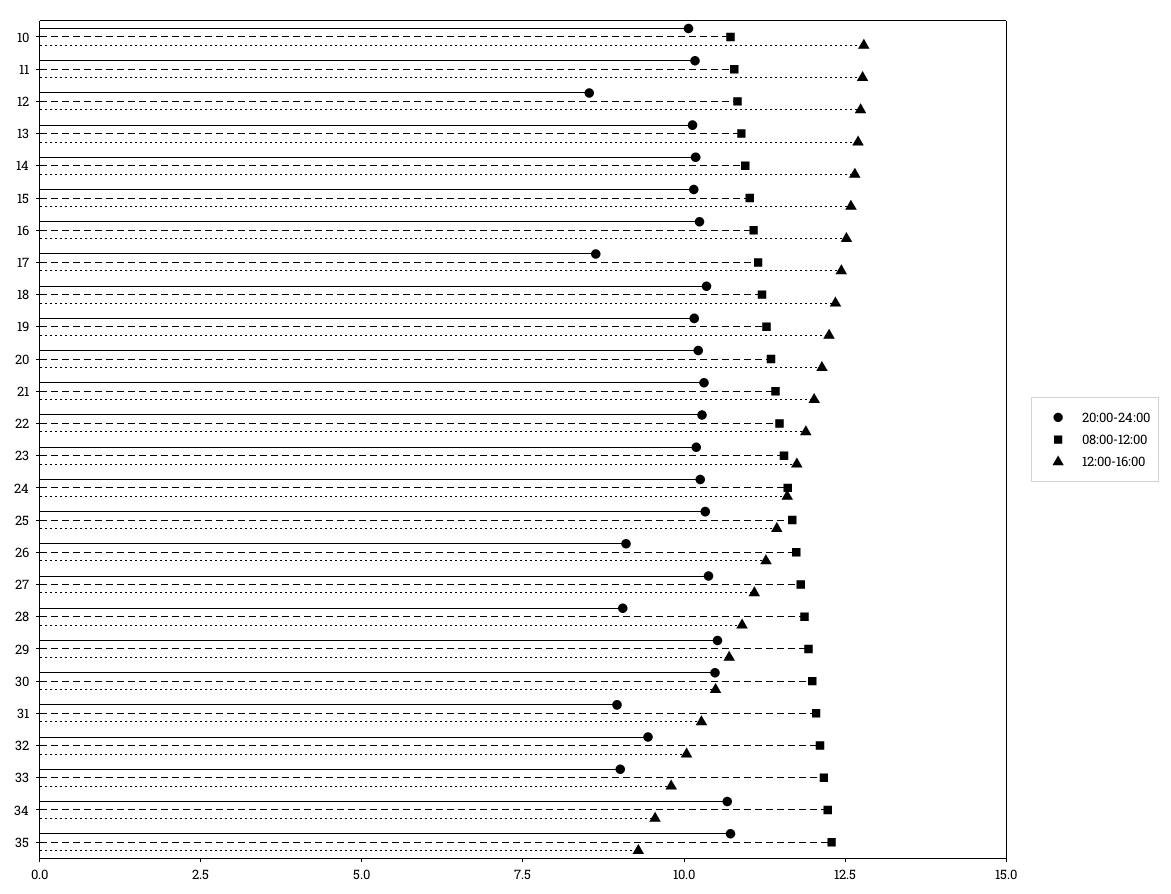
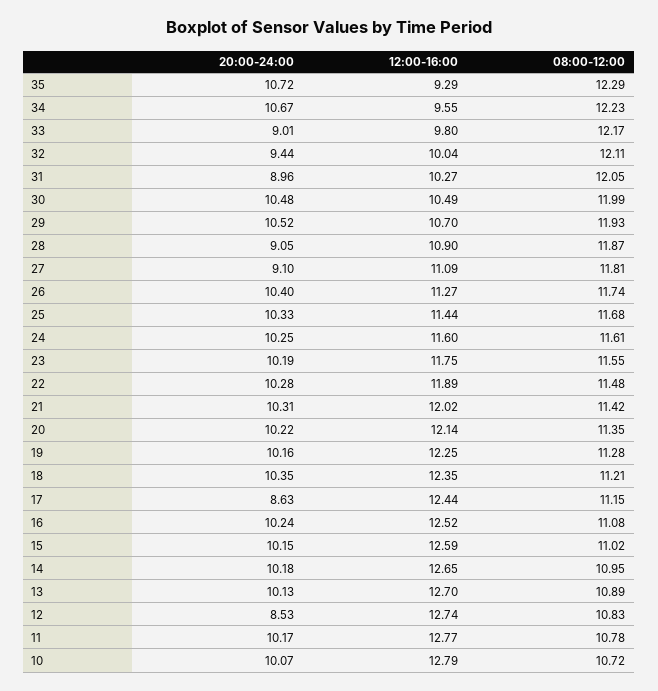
20:00-24:00, 26: 9 -> 10.4
20:00-24:00, 27: 10.5 -> 9.1

